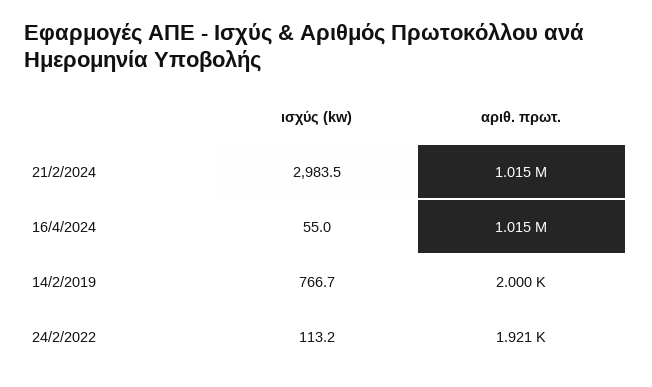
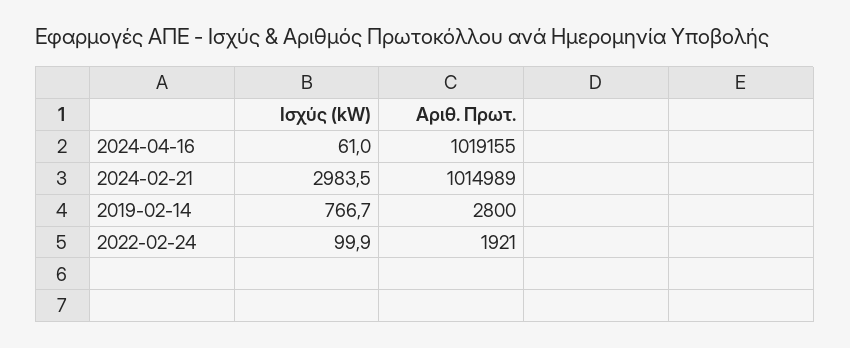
ισχύς (kw), 16/4/2024: 55 -> 61
αριθ. πρωτ., 16/4/2024: 1015000 -> 1019155
αριθ. πρωτ., 14/2/2019: 2000 -> 2800
ισχύς (kw), 24/2/2022: 113.2 -> 99.9

